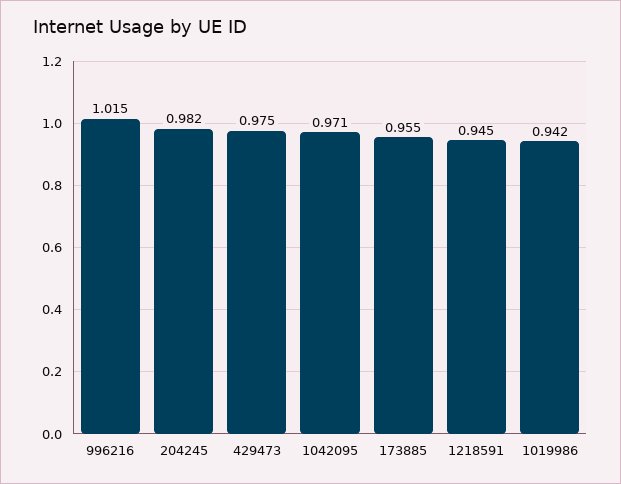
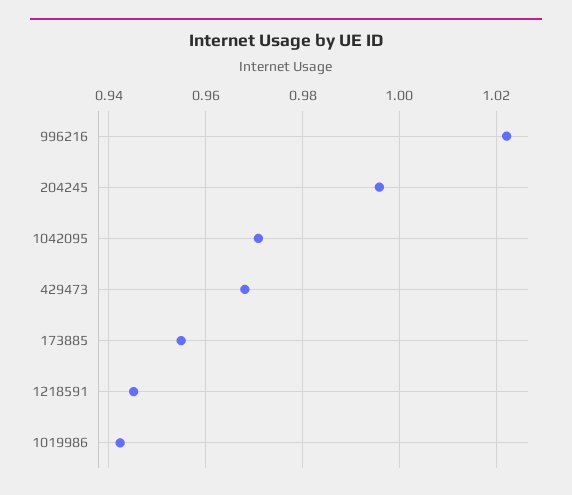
996216: 1.015 -> 1.022
204245: 0.982 -> 0.996
429473: 0.975 -> 0.968

